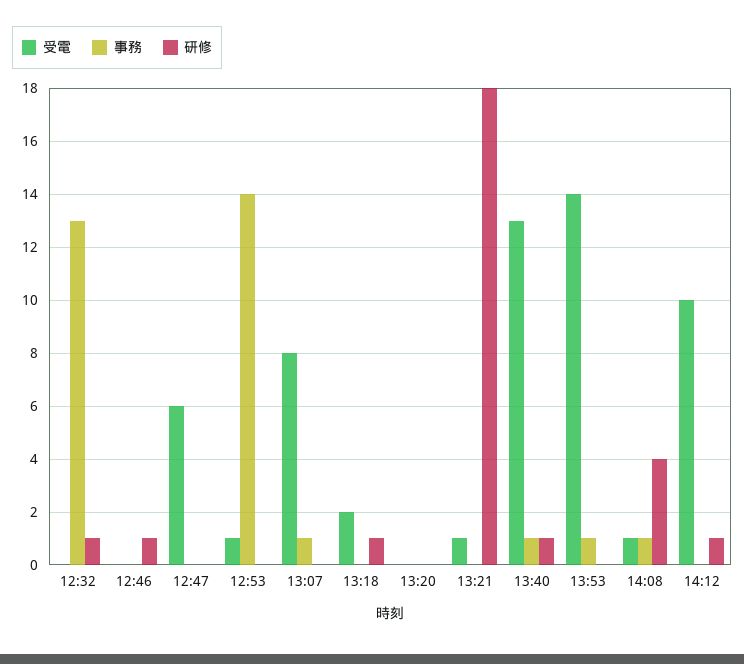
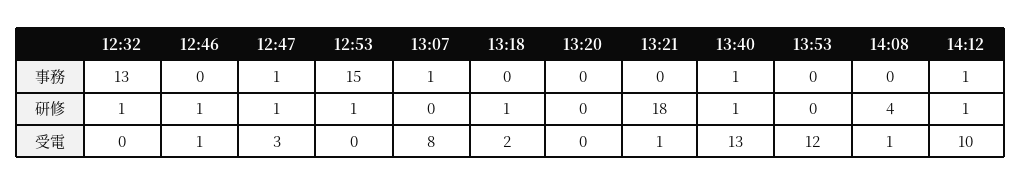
受電, 12:46: 0 -> 1
受電, 12:47: 6 -> 3
事務, 12:47: 0 -> 1
研修, 12:47: 0 -> 1
受電, 12:53: 1 -> 0
事務, 12:53: 14 -> 15
研修, 12:53: 0 -> 1
受電, 13:53: 14 -> 12
事務, 13:53: 1 -> 0
事務, 14:08: 1 -> 0
事務, 14:12: 0 -> 1

